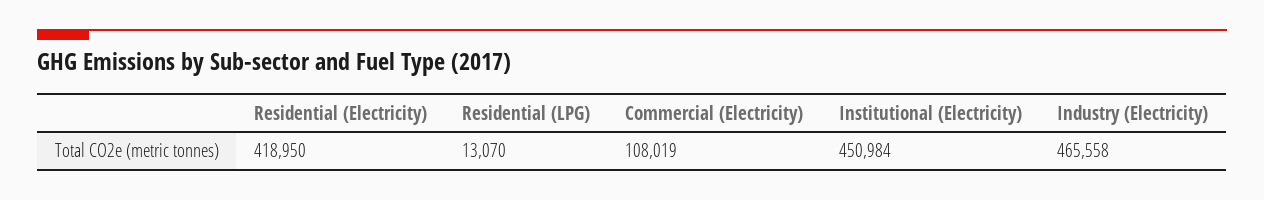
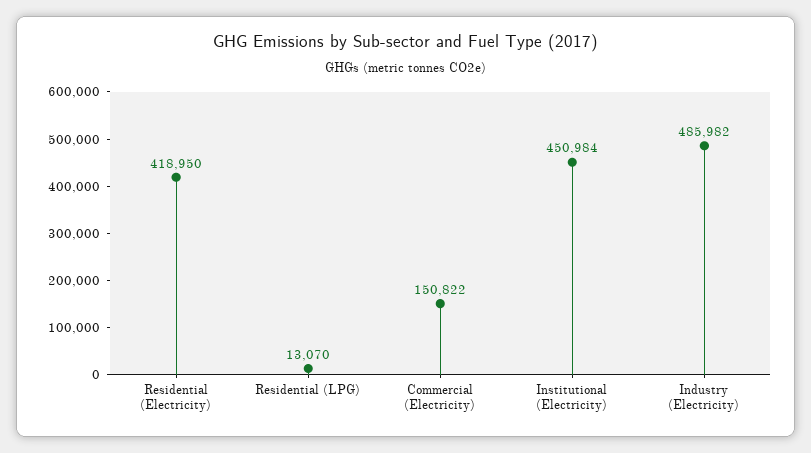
Commercial (Electricity): 108019 -> 150822
Industry (Electricity): 465558 -> 485982

